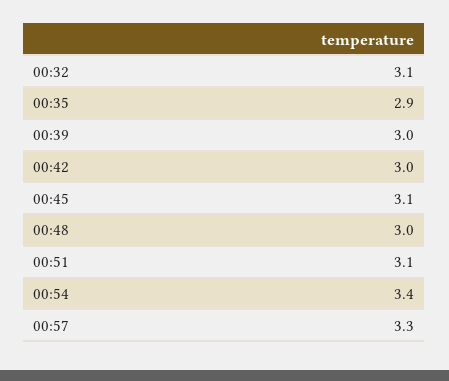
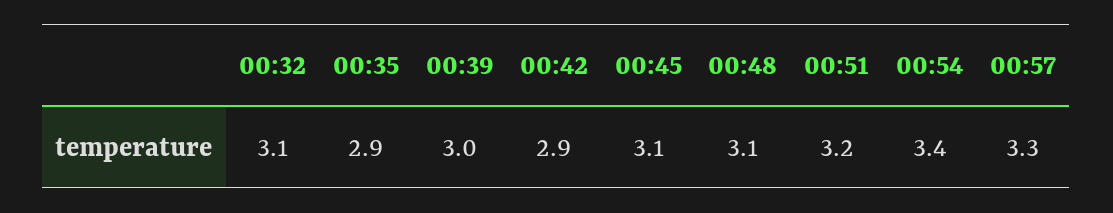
00:42: 3 -> 2.9
00:48: 3 -> 3.1
00:51: 3.1 -> 3.2

